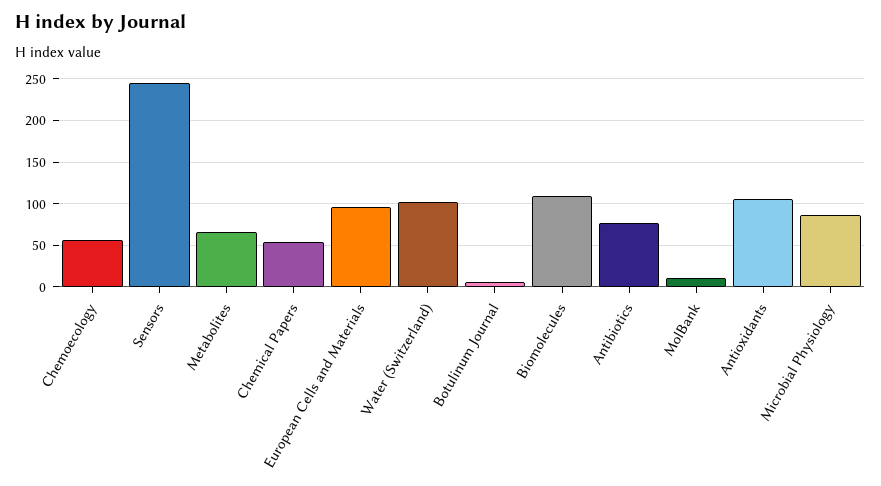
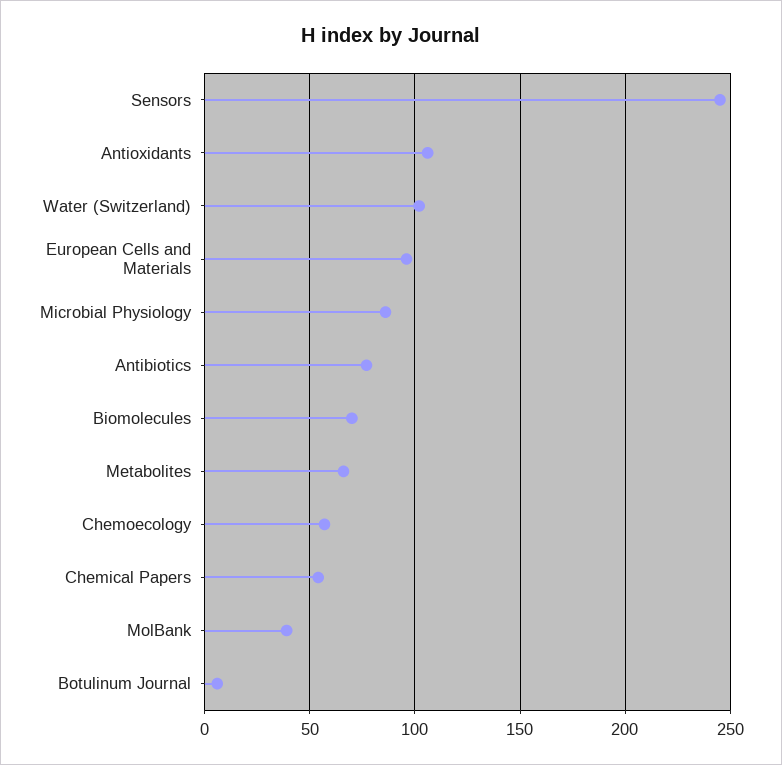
Biomolecules: 110 -> 70
MolBank: 10 -> 40

